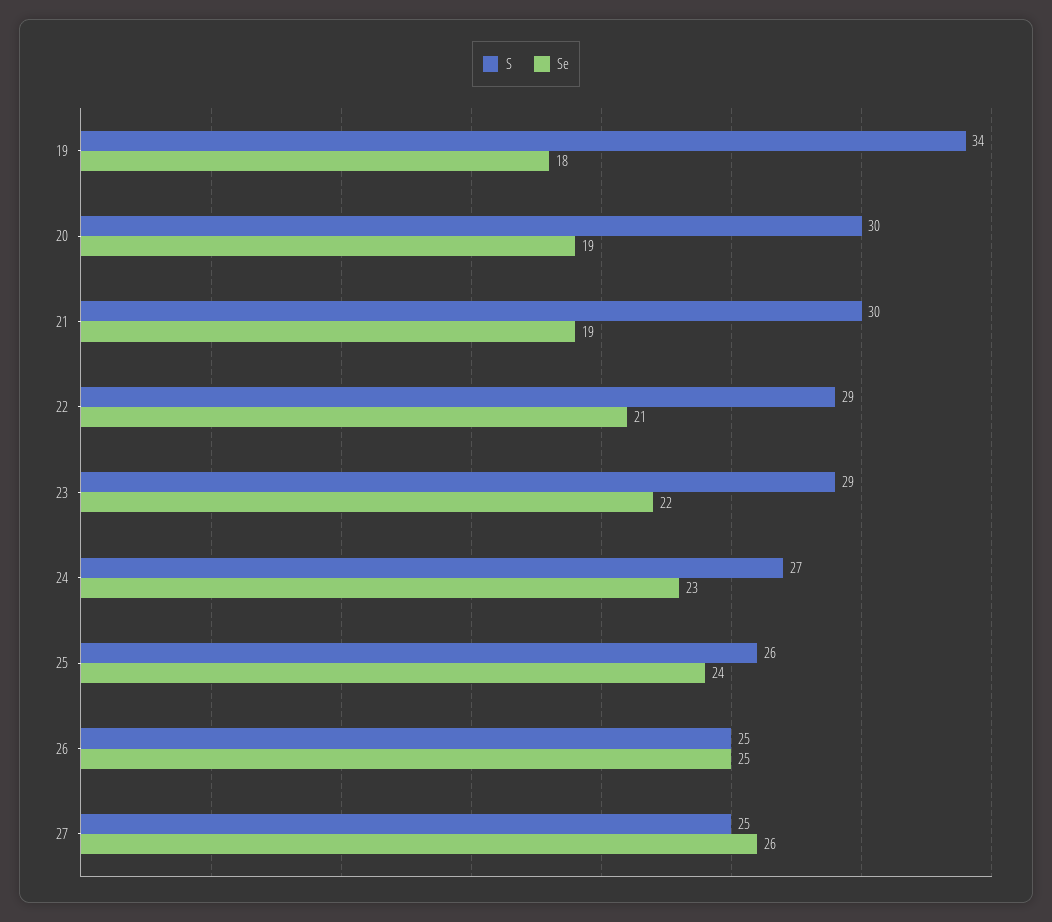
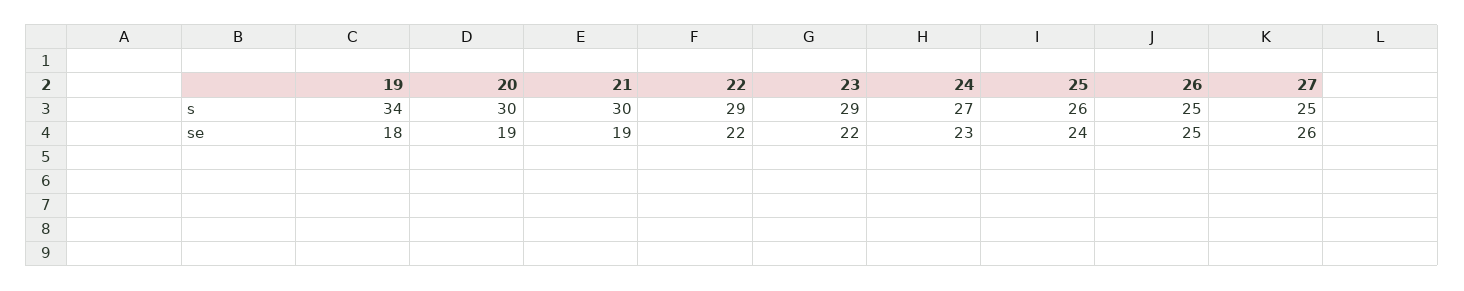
Se, 22: 21 -> 22

